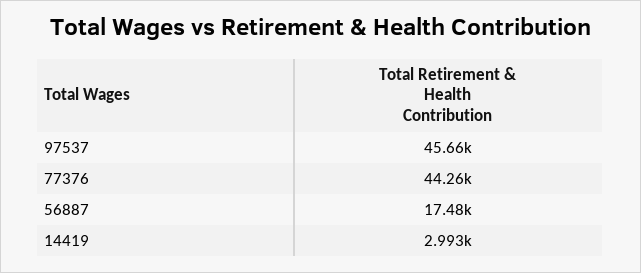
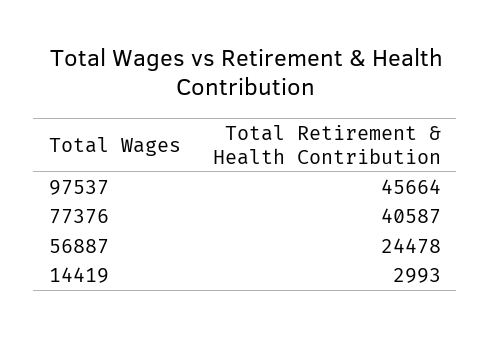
77376: 44260 -> 40587
56887: 17480 -> 24478

